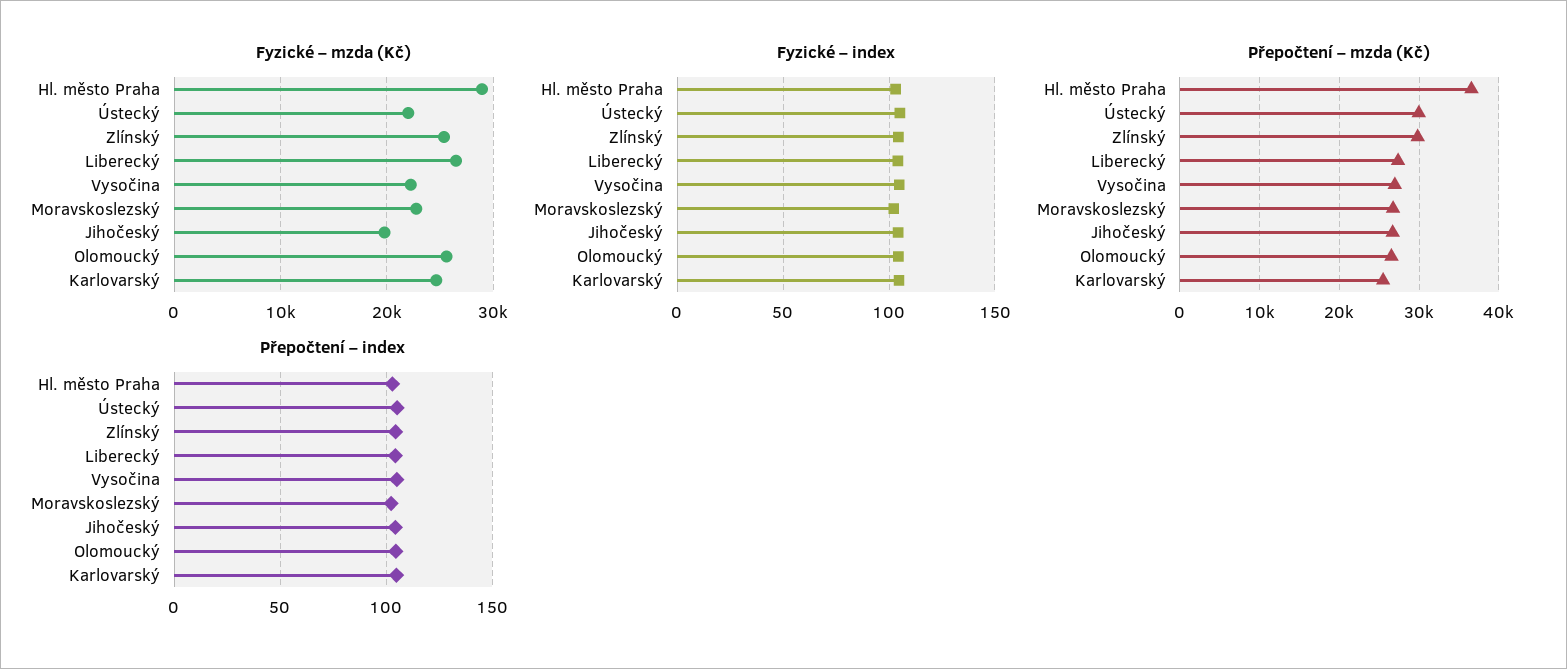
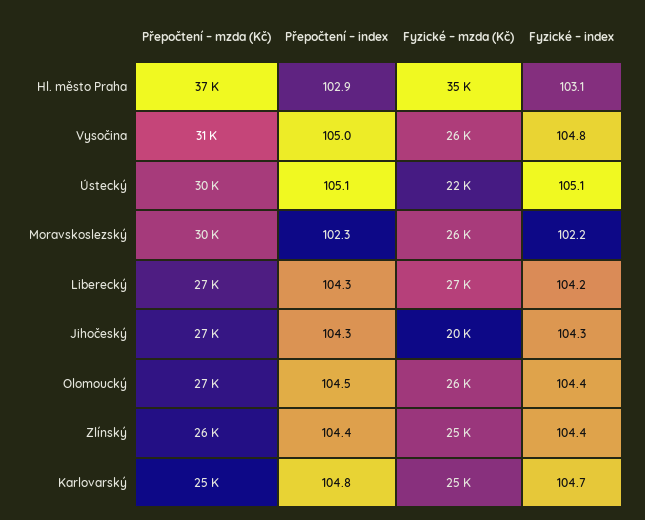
Fyzické – mzda (Kč), Hl. město Praha: 29000 -> 35000
Fyzické – mzda (Kč), Vysočina: 22000 -> 26000
Fyzické – mzda (Kč), Moravskoslezský: 23000 -> 26000
Přepočtení – mzda (Kč), Zlínský: 30000 -> 26000
Přepočtení – mzda (Kč), Vysočina: 27000 -> 31000
Přepočtení – mzda (Kč), Moravskoslezský: 27000 -> 30000

